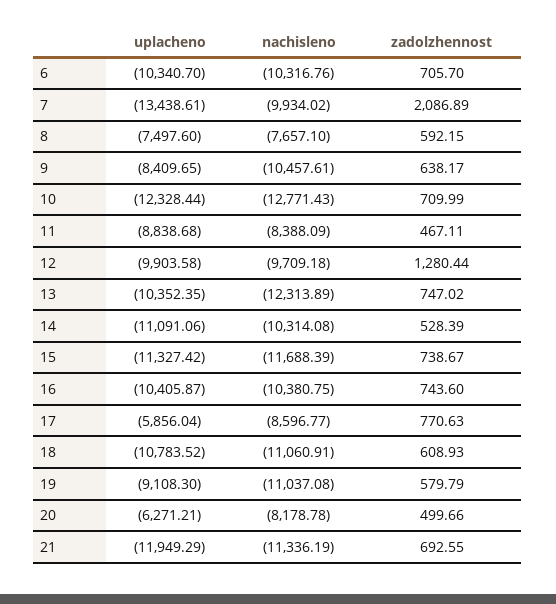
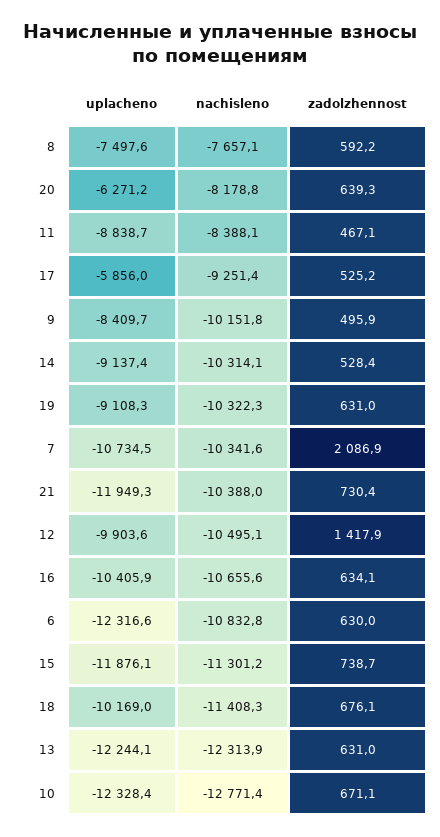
uplacheno, 6: -10340.7 -> -12316.6
nachisleno, 6: -10316.76 -> -10832.8
zadolzhennost, 6: 705.7 -> 630
uplacheno, 7: -13438.61 -> -10734.5
nachisleno, 7: -9934.02 -> -10341.6
nachisleno, 9: -10457.61 -> -10151.8
zadolzhennost, 9: 638.17 -> 495.9
zadolzhennost, 10: 709.99 -> 671.1
nachisleno, 12: -9709.18 -> -10495.1
zadolzhennost, 12: 1280.44 -> 1417.9
uplacheno, 13: -10352.35 -> -12244.1
zadolzhennost, 13: 747.02 -> 631
uplacheno, 14: -11091.06 -> -9137.4
uplacheno, 15: -11327.42 -> -11876.1
nachisleno, 15: -11688.39 -> -11301.2
nachisleno, 16: -10380.75 -> -10655.6
zadolzhennost, 16: 743.6 -> 634.1
nachisleno, 17: -8596.77 -> -9251.4
zadolzhennost, 17: 770.63 -> 525.2
uplacheno, 18: -10783.52 -> -10169
nachisleno, 18: -11060.91 -> -11408.3
zadolzhennost, 18: 608.93 -> 676.1
nachisleno, 19: -11037.08 -> -10322.3
zadolzhennost, 19: 579.79 -> 631
zadolzhennost, 20: 499.66 -> 639.3
nachisleno, 21: -11336.19 -> -10388
zadolzhennost, 21: 692.55 -> 730.4

